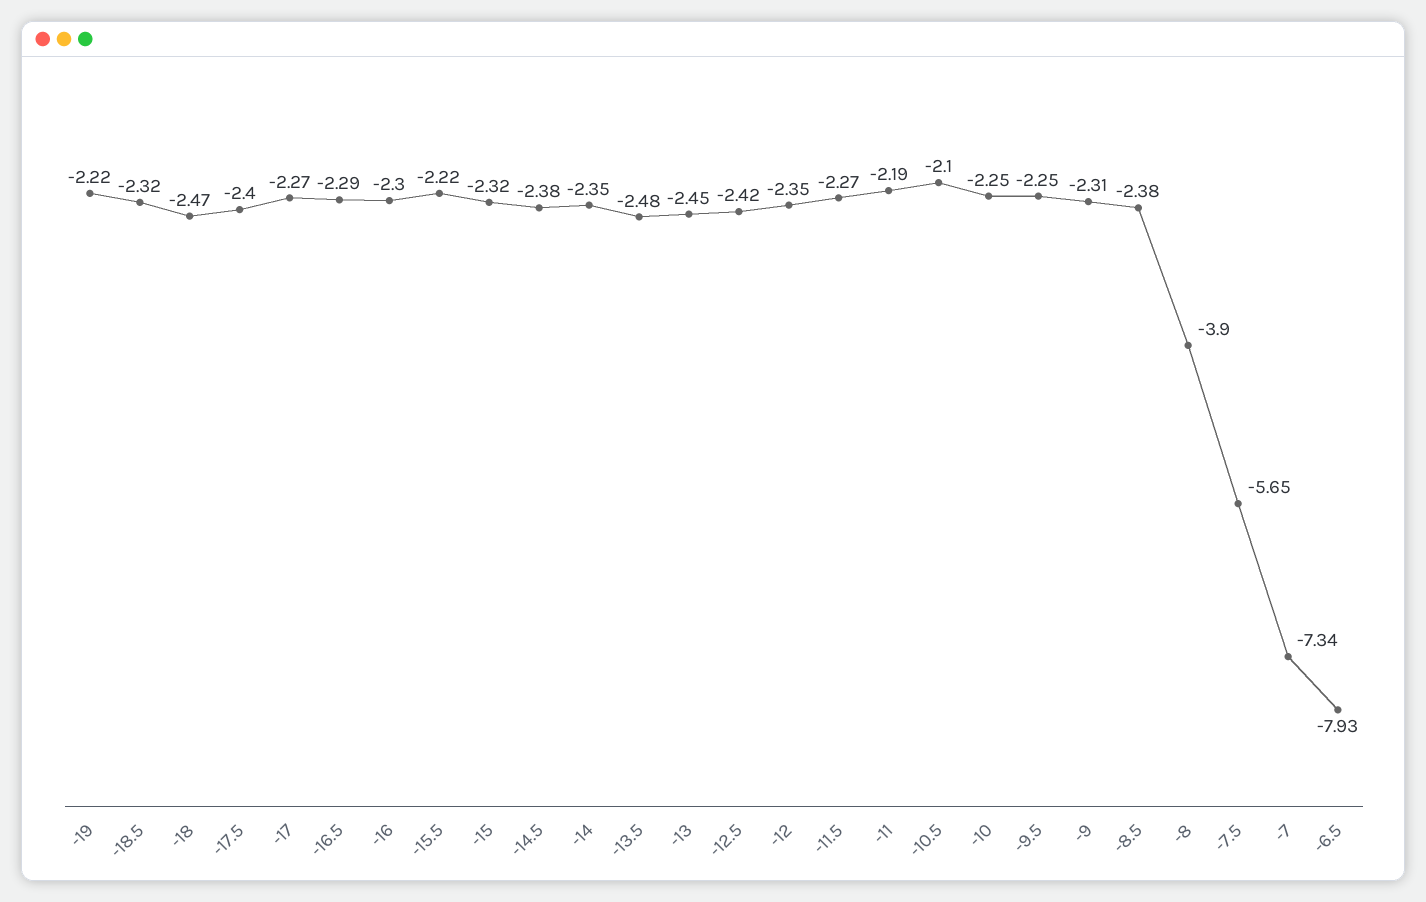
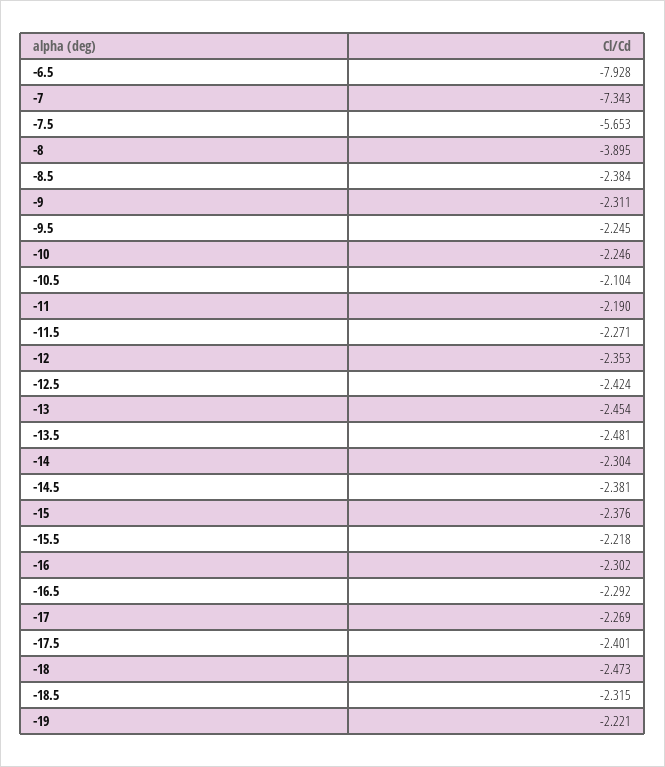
-15: -2.32 -> -2.376
-14: -2.35 -> -2.304

